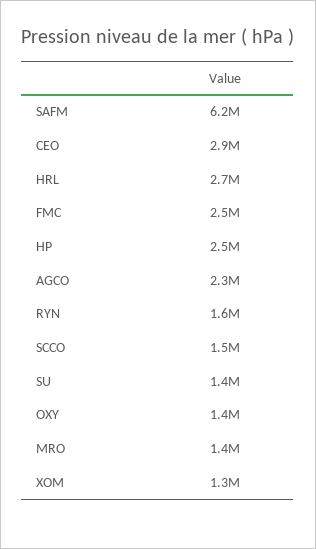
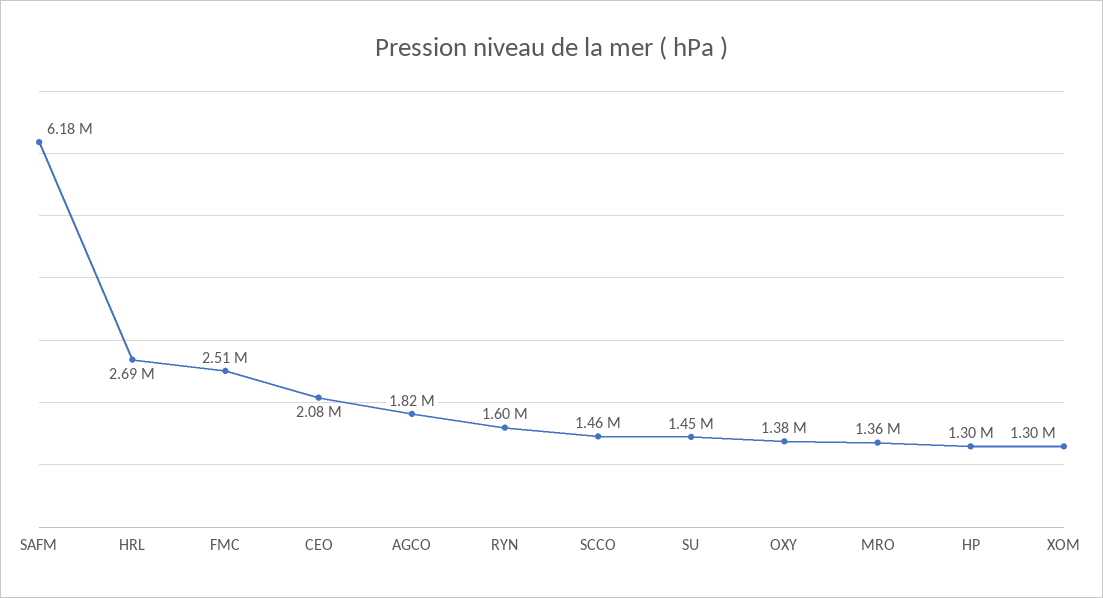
CEO: 2900000 -> 2080000
HP: 2500000 -> 1300000
AGCO: 2300000 -> 1820000

